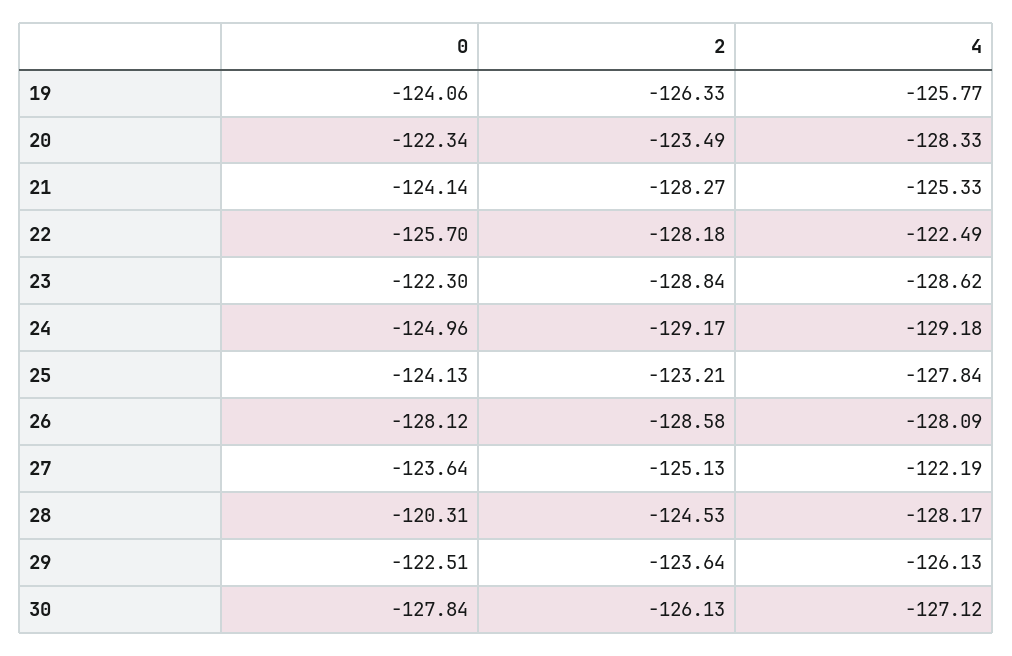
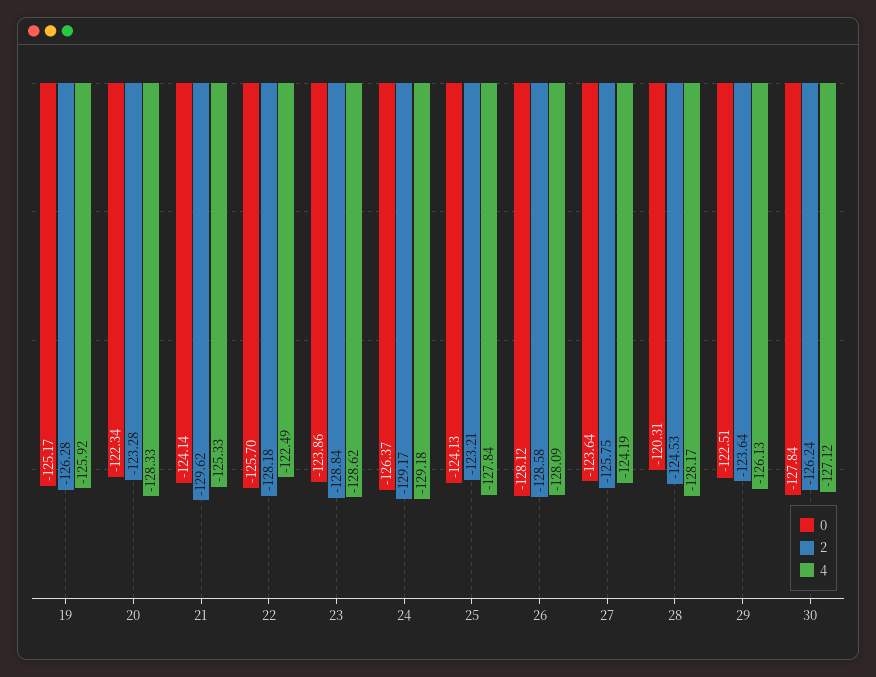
0, 19: -124.06 -> -125.17
2, 19: -126.33 -> -126.28
4, 19: -125.77 -> -125.92
2, 20: -123.49 -> -123.28
2, 21: -128.27 -> -129.62
0, 23: -122.3 -> -123.86
0, 24: -124.96 -> -126.37
2, 27: -125.13 -> -125.75
4, 27: -122.19 -> -124.19
2, 30: -126.13 -> -126.24

